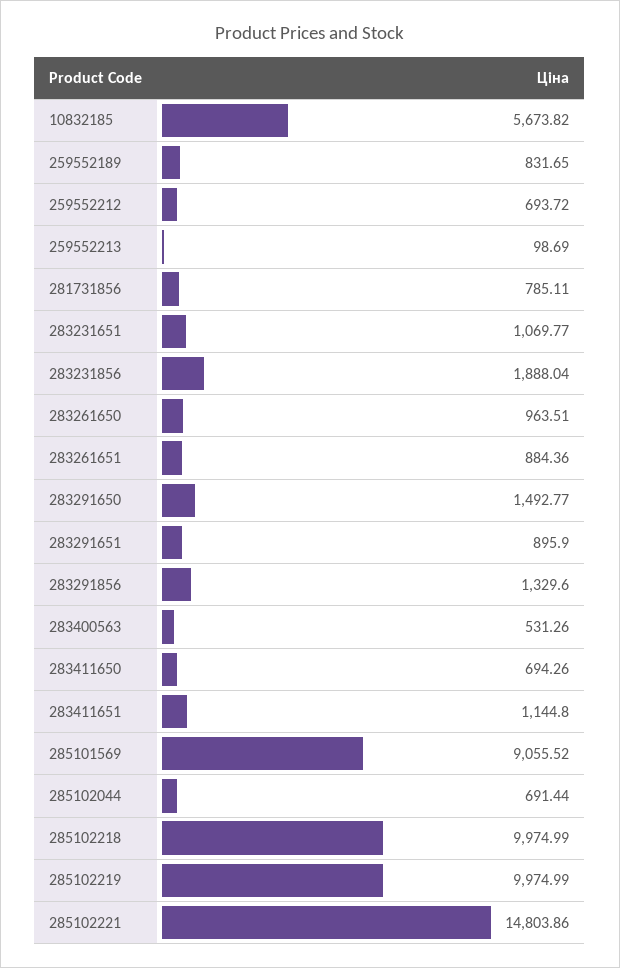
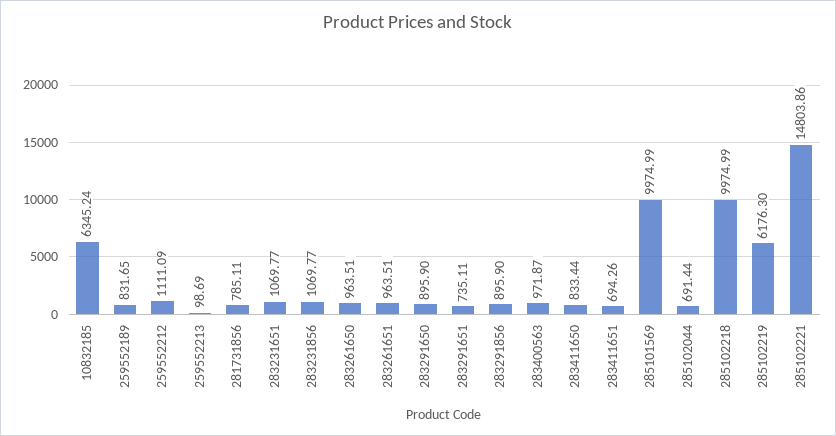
10832185: 5673.82 -> 6345.24
259552212: 693.72 -> 1111.09
283231856: 1888.04 -> 1069.77
283261651: 884.36 -> 963.51
283291650: 1492.77 -> 895.9
283291651: 895.9 -> 735.11
283291856: 1329.6 -> 895.9
283400563: 531.26 -> 971.87
283411650: 694.26 -> 833.44
283411651: 1144.8 -> 694.26
285101569: 9055.52 -> 9974.99
285102219: 9974.99 -> 6176.3

